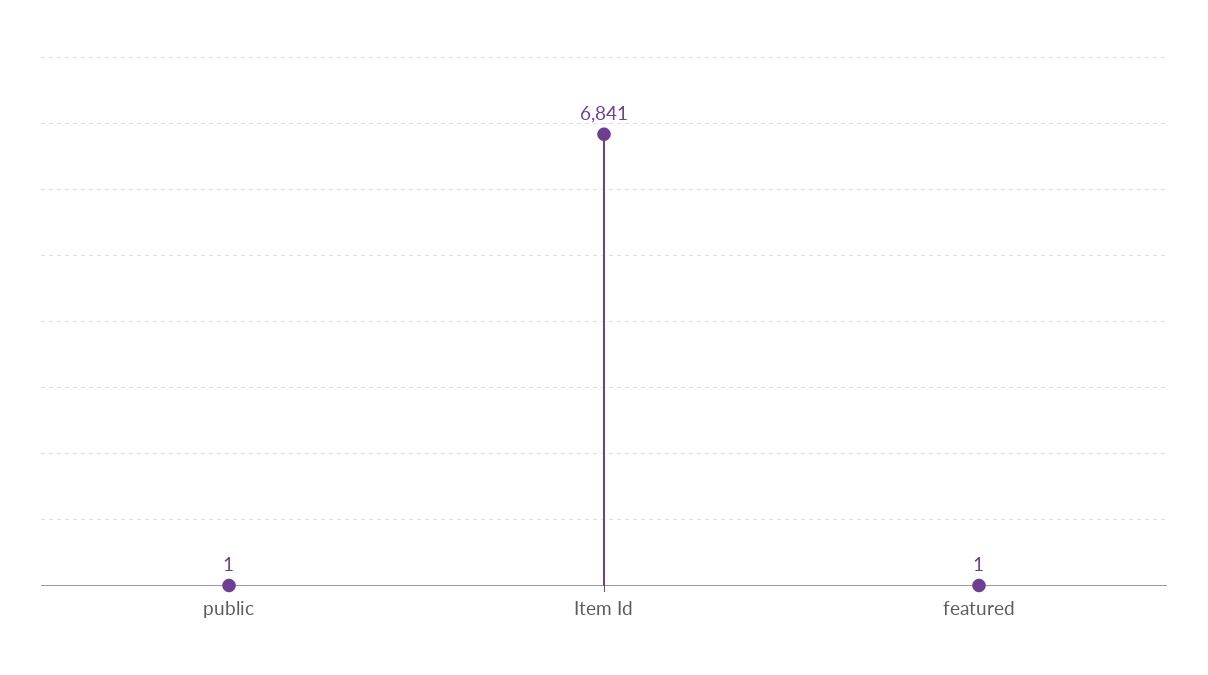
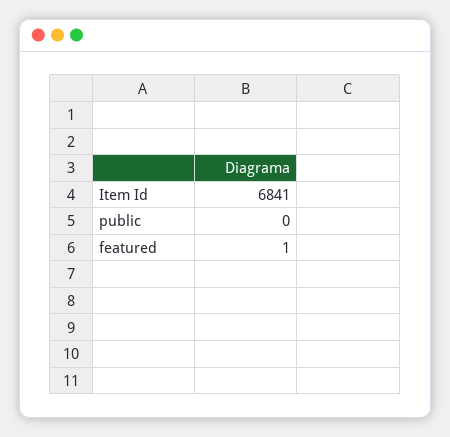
public: 1 -> 0

